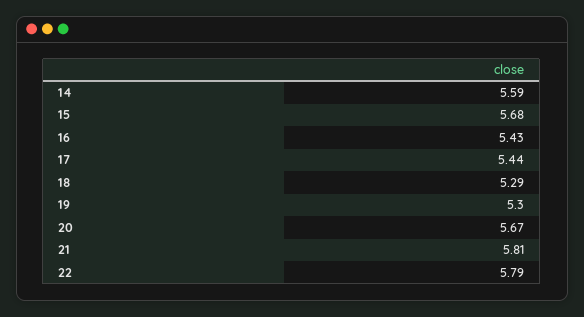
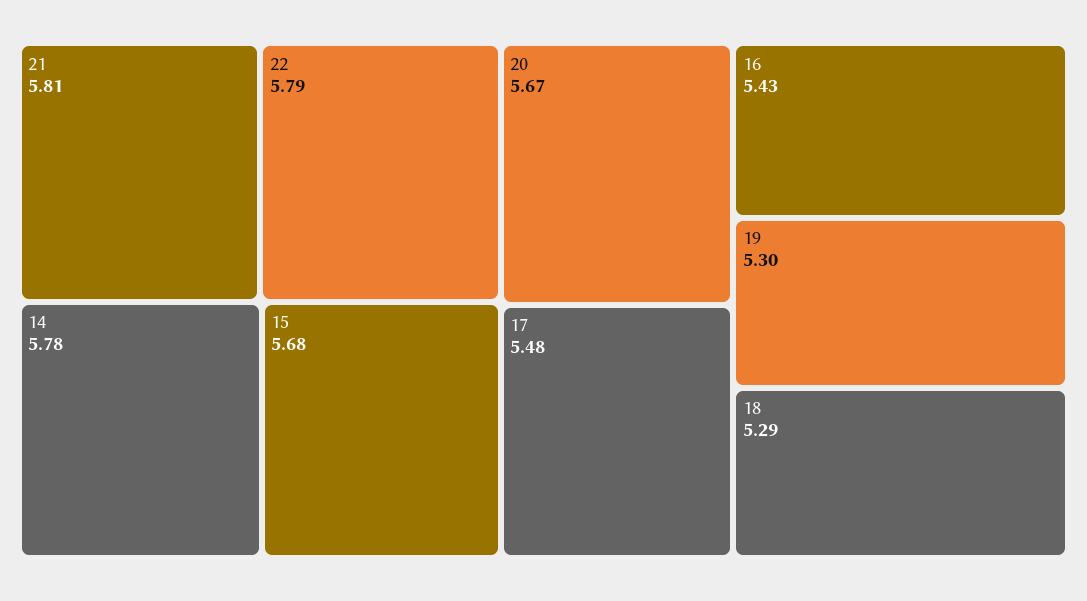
14: 5.59 -> 5.78
17: 5.44 -> 5.48

